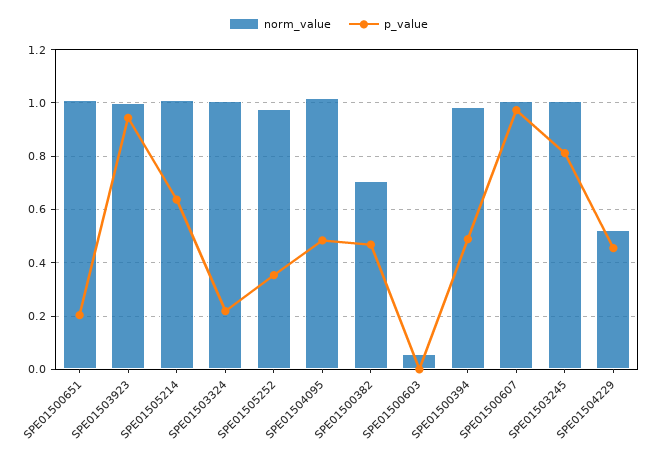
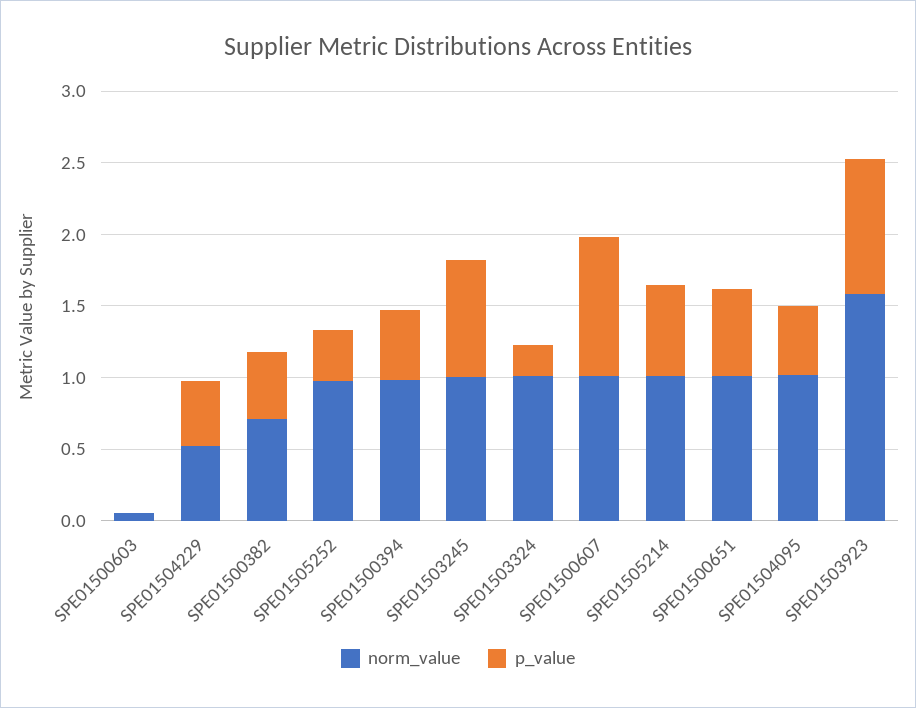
p_value, SPE01500651: 0.2 -> 0.6
norm_value, SPE01503923: 1 -> 1.6

